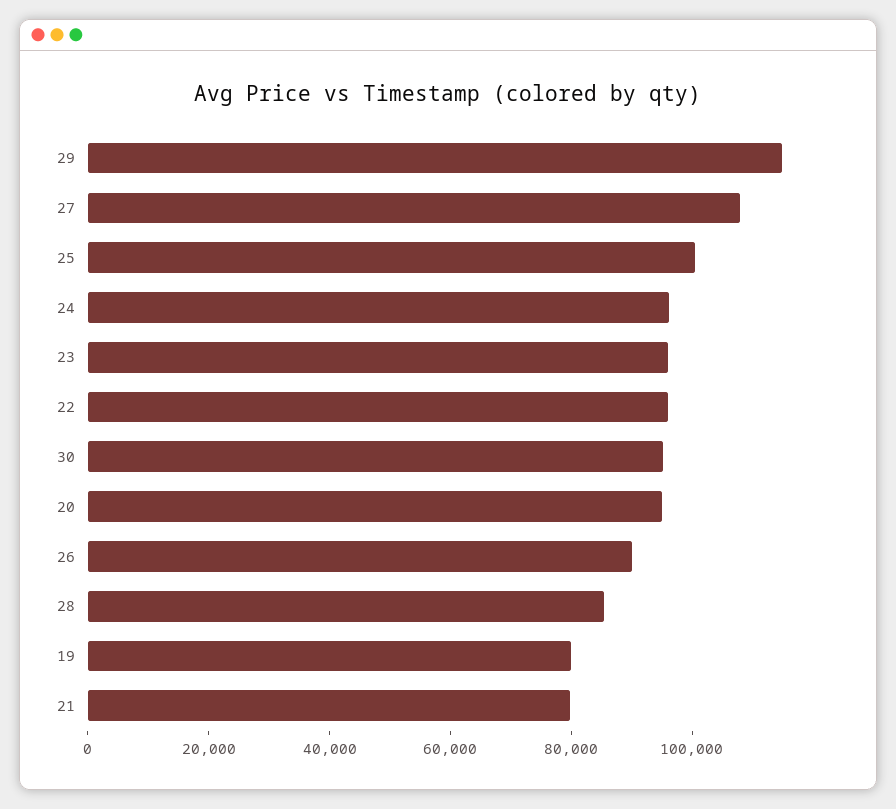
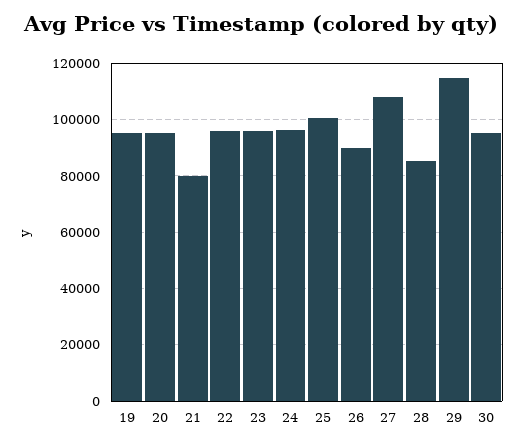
19: 80000 -> 95000

